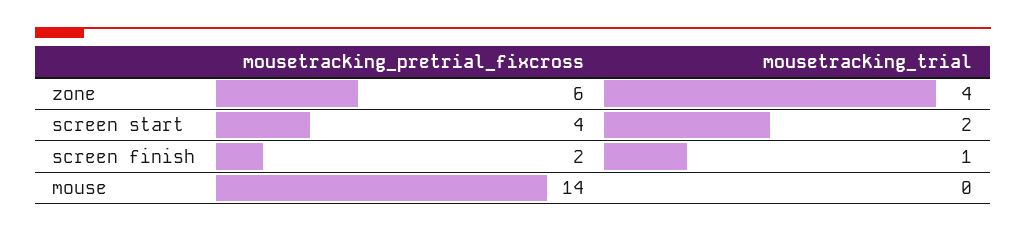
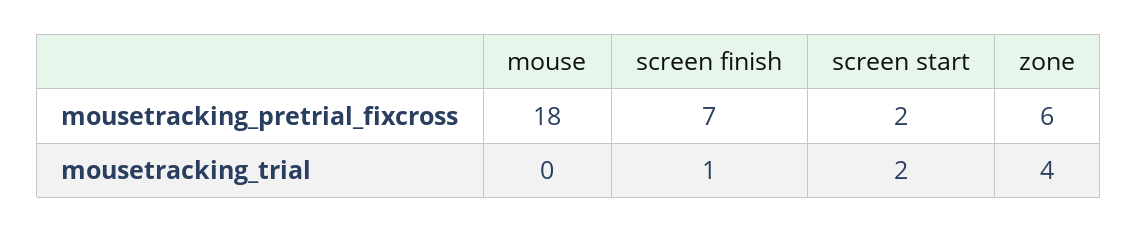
mousetracking_pretrial_fixcross, screen start: 4 -> 2
mousetracking_pretrial_fixcross, screen finish: 2 -> 7
mousetracking_pretrial_fixcross, mouse: 14 -> 18

